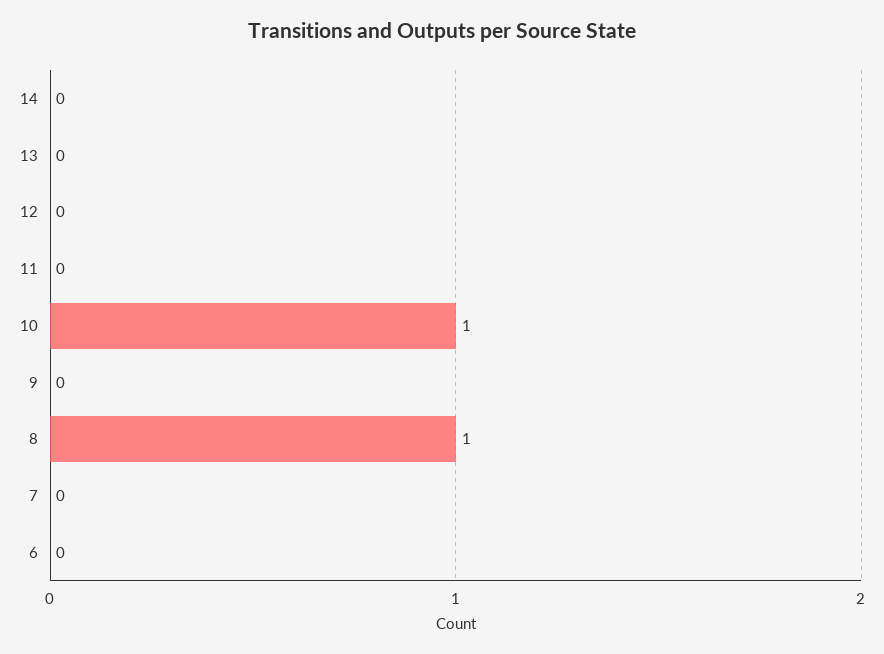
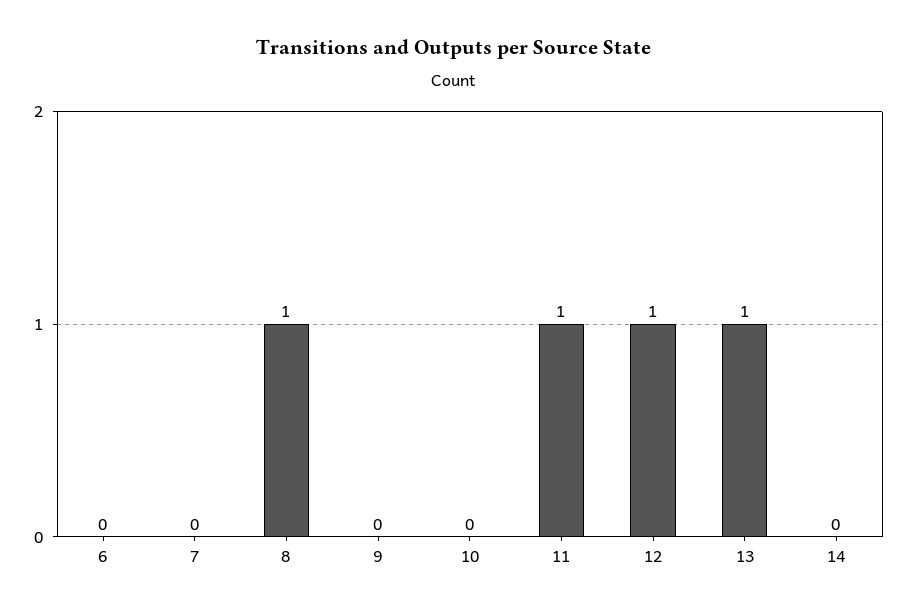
13: 0 -> 1
12: 0 -> 1
11: 0 -> 1
10: 1 -> 0

